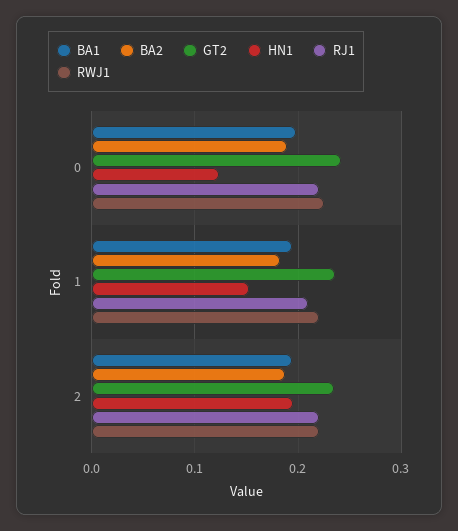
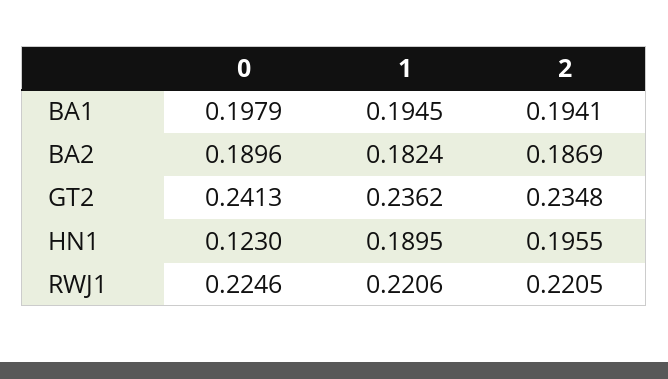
RJ1, 0: 0.22 -> none
HN1, 1: 0.15 -> 0.1895
RJ1, 1: 0.21 -> none
RJ1, 2: 0.22 -> none

